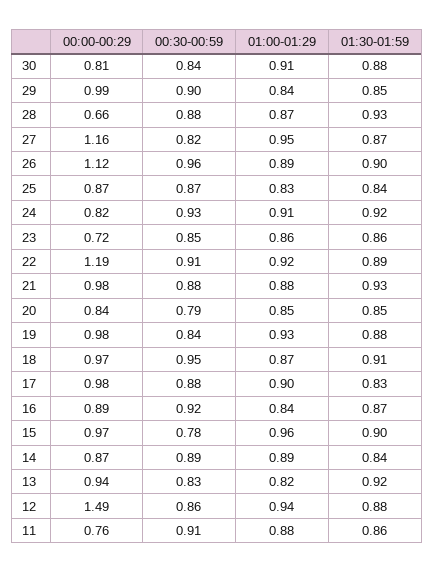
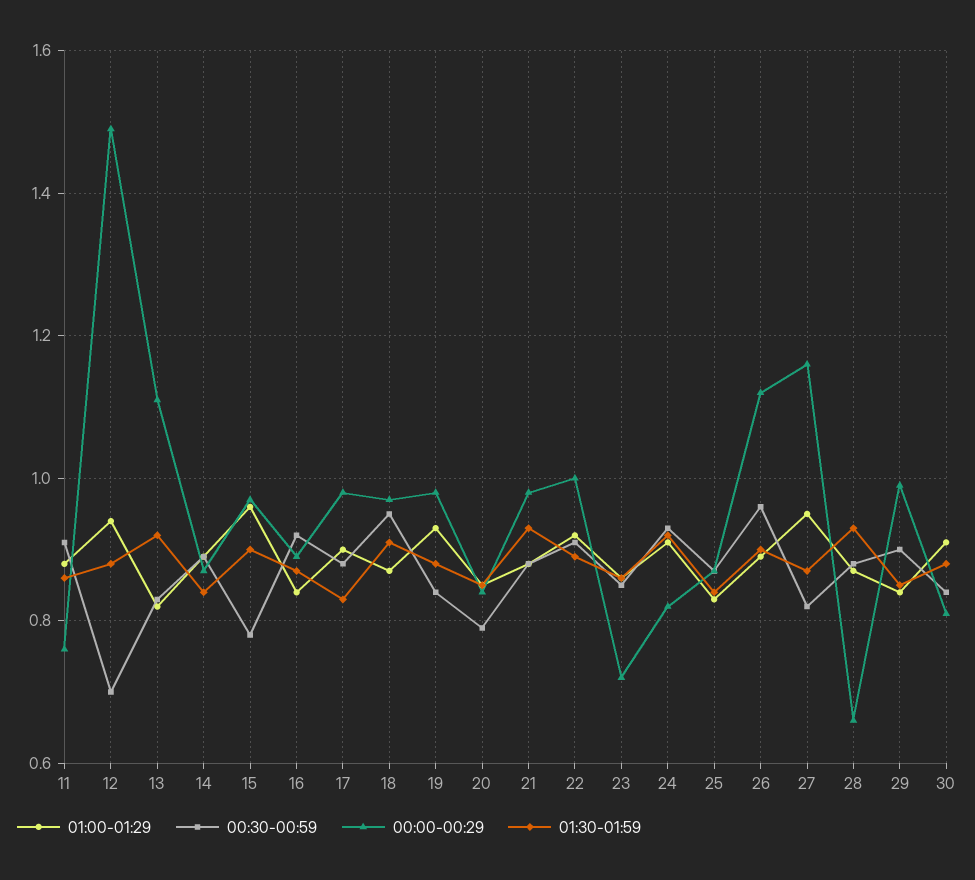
00:00-00:29, 22: 1.19 -> 1
00:00-00:29, 13: 0.94 -> 1.1
00:30-00:59, 12: 0.86 -> 0.7

